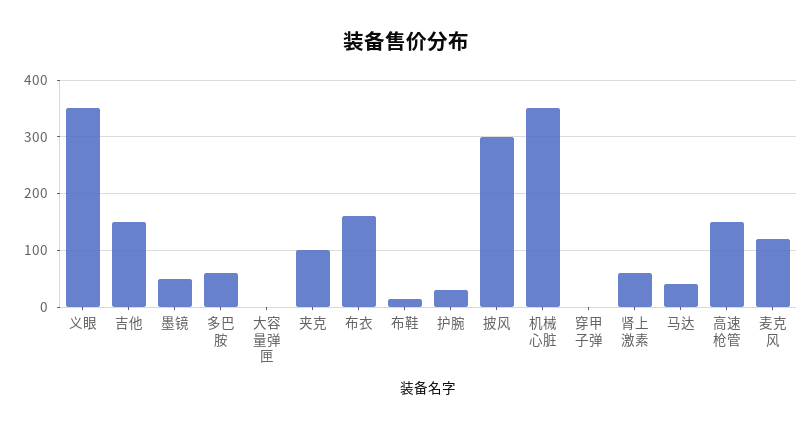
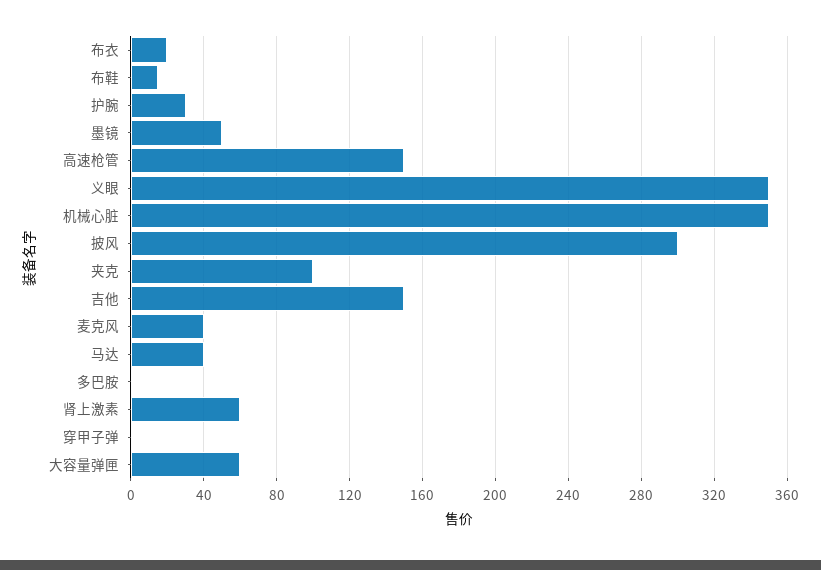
多巴胺: 60 -> 0
大容量弹匣: 0 -> 60
布衣: 160 -> 20
麦克风: 120 -> 40

